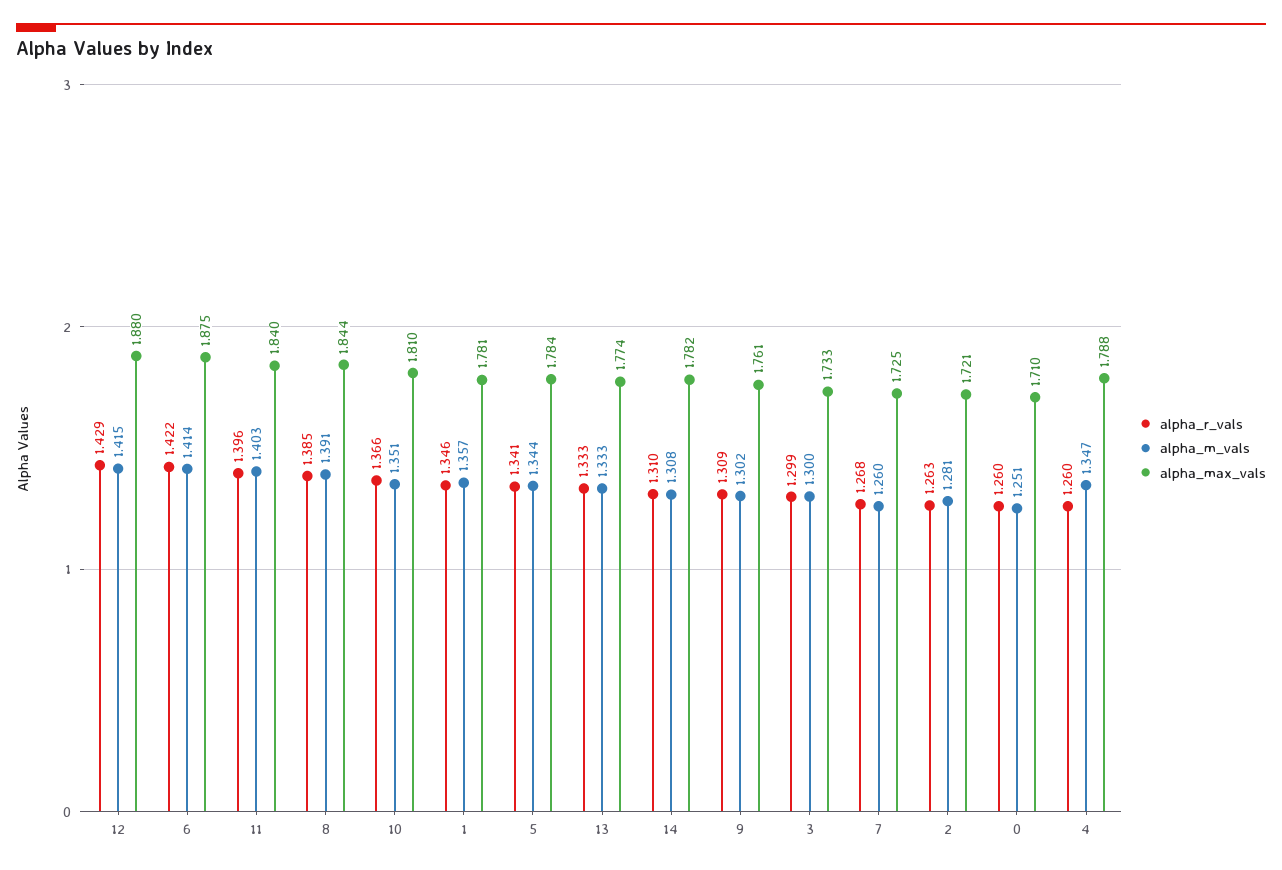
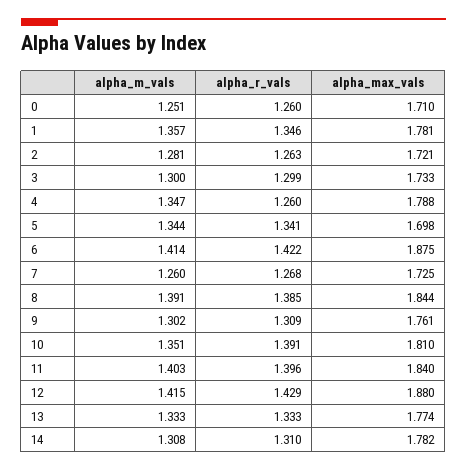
alpha_r_vals, 10: 1.366 -> 1.391
alpha_max_vals, 5: 1.784 -> 1.698

